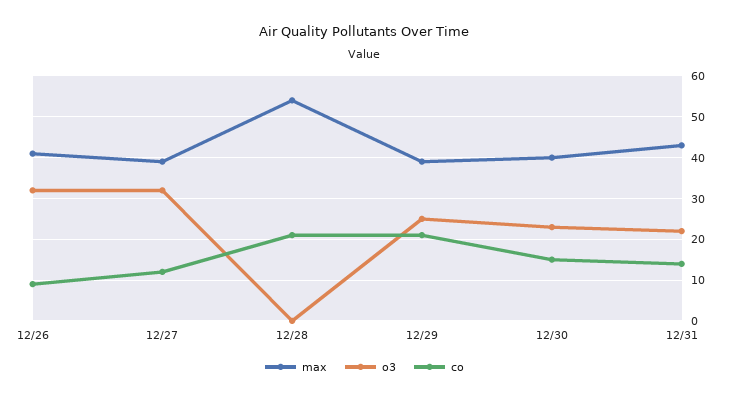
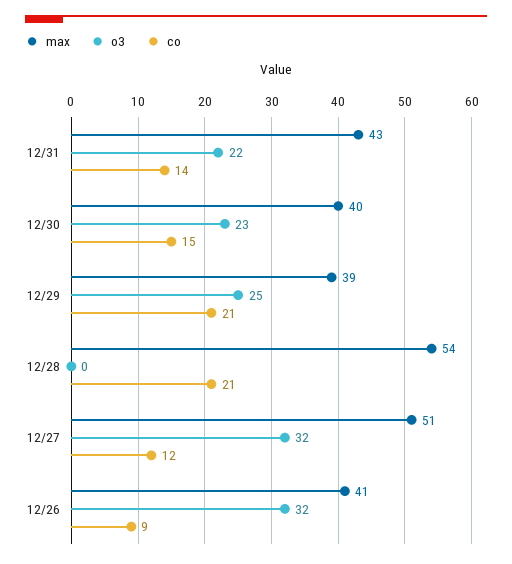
max, 12/27: 40 -> 51

